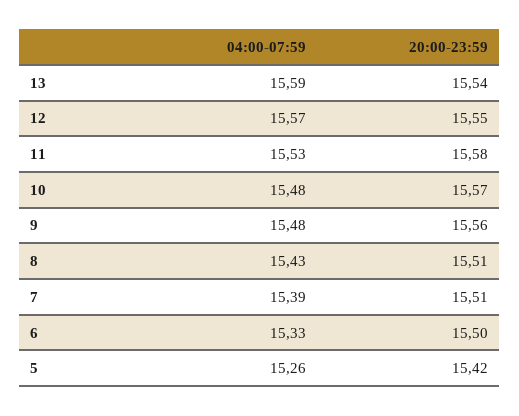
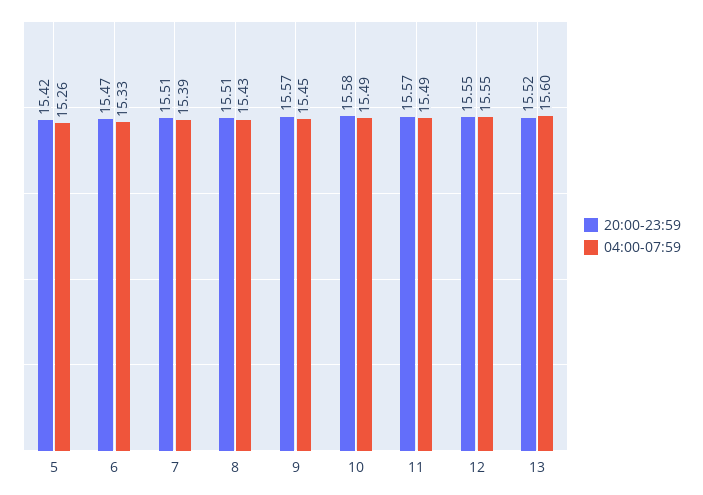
04:00-07:59, 13: 15.59 -> 15.6
20:00-23:59, 13: 15.54 -> 15.52
04:00-07:59, 12: 15.57 -> 15.55
04:00-07:59, 11: 15.53 -> 15.49
20:00-23:59, 11: 15.58 -> 15.57
04:00-07:59, 10: 15.48 -> 15.49
20:00-23:59, 10: 15.57 -> 15.58
04:00-07:59, 9: 15.48 -> 15.45
20:00-23:59, 9: 15.56 -> 15.57
20:00-23:59, 6: 15.5 -> 15.47

